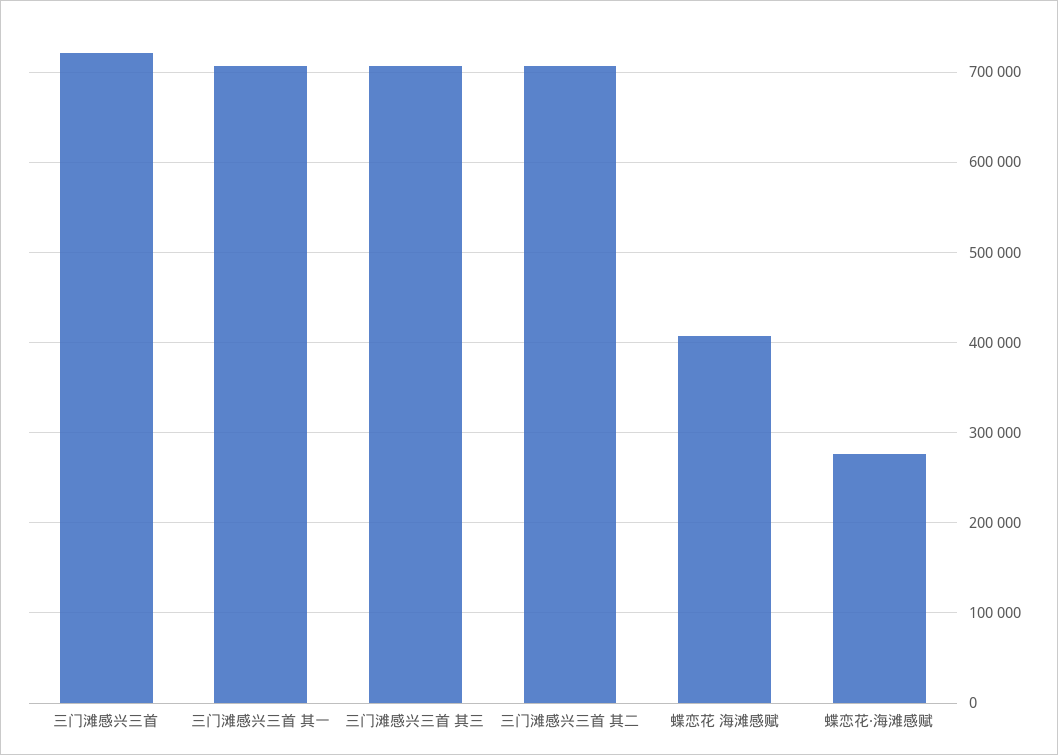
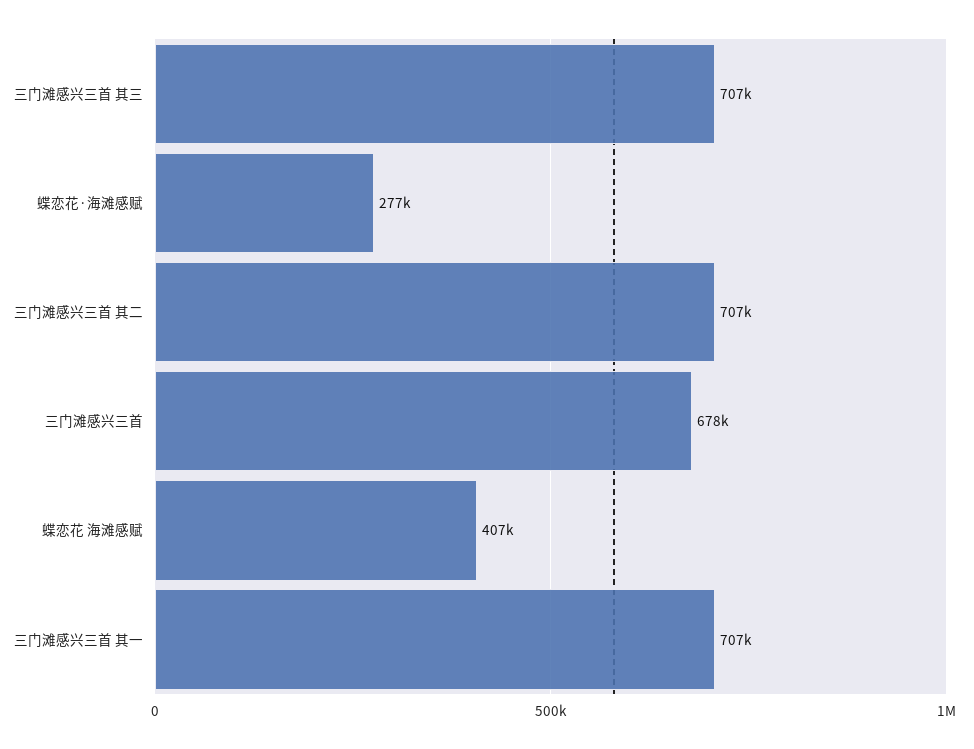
三门滩感兴三首: 720000 -> 678000

